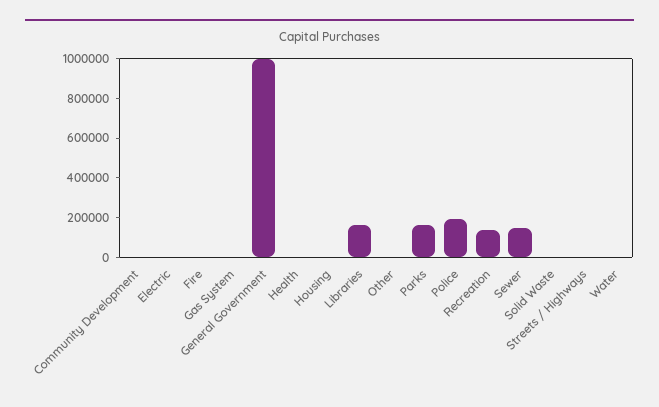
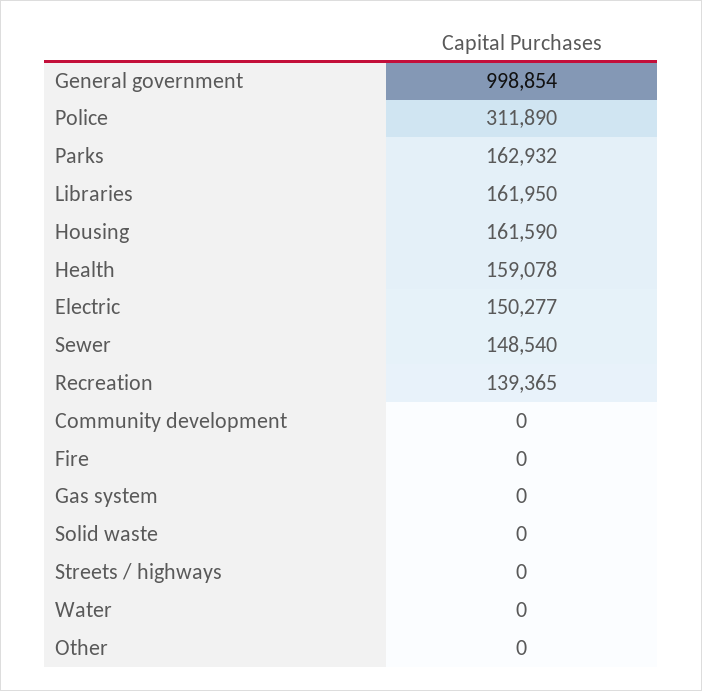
Electric: 0 -> 150277
Health: 0 -> 159078
Housing: 0 -> 161590
Police: 200000 -> 311890

